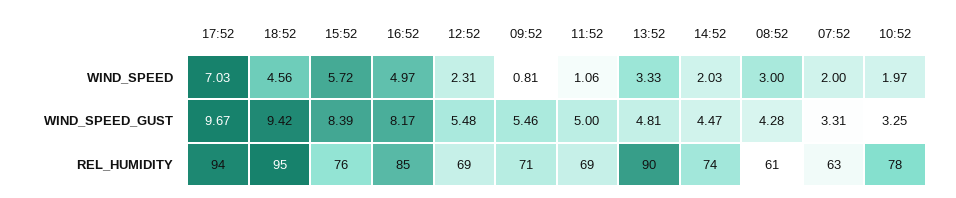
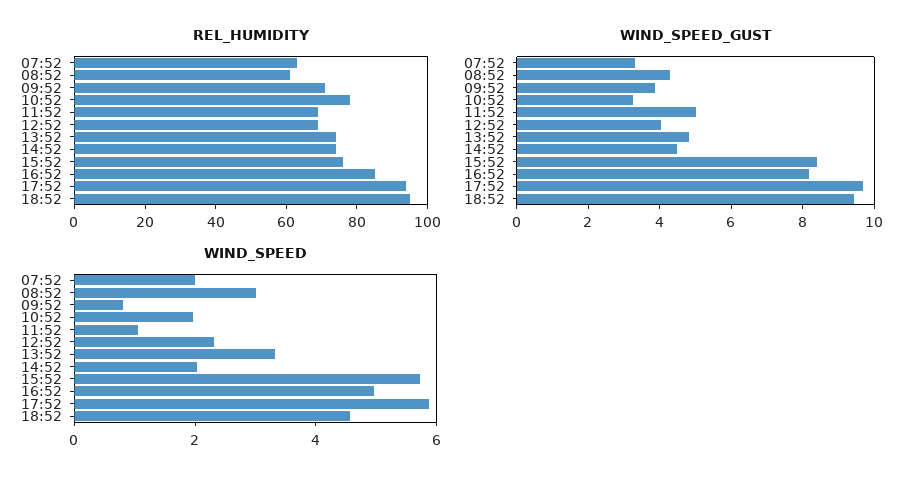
WIND_SPEED, 17:52: 7.03 -> 6
WIND_SPEED_GUST, 12:52: 5.48 -> 4
WIND_SPEED_GUST, 09:52: 5.46 -> 4
REL_HUMIDITY, 13:52: 90 -> 75

